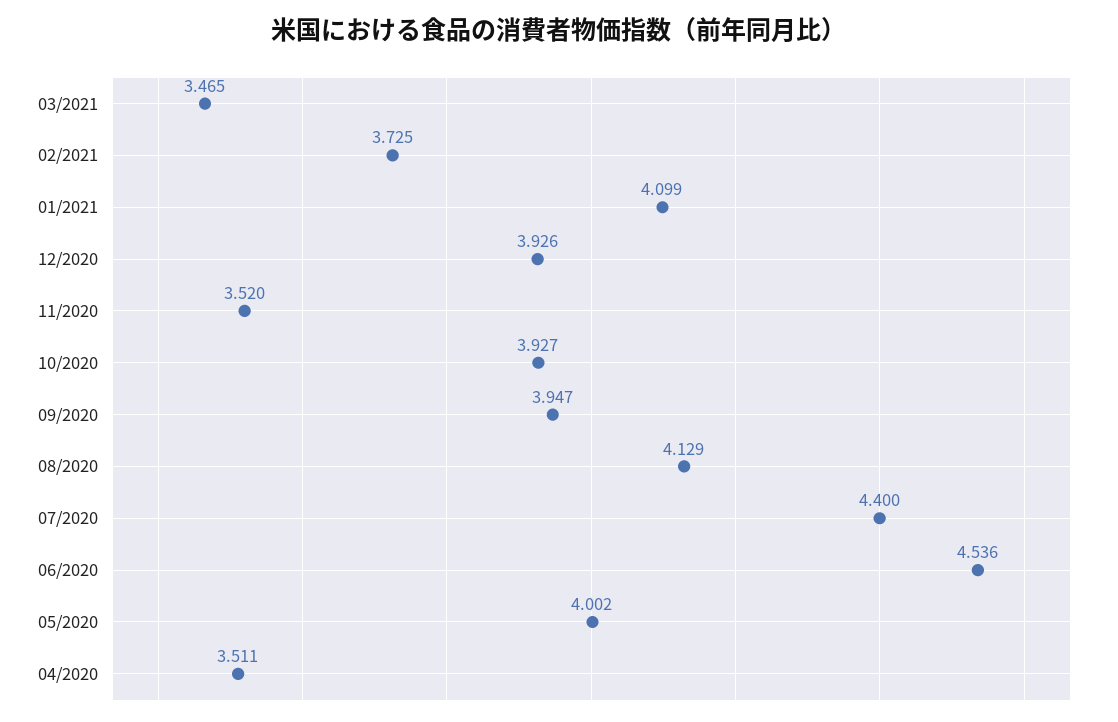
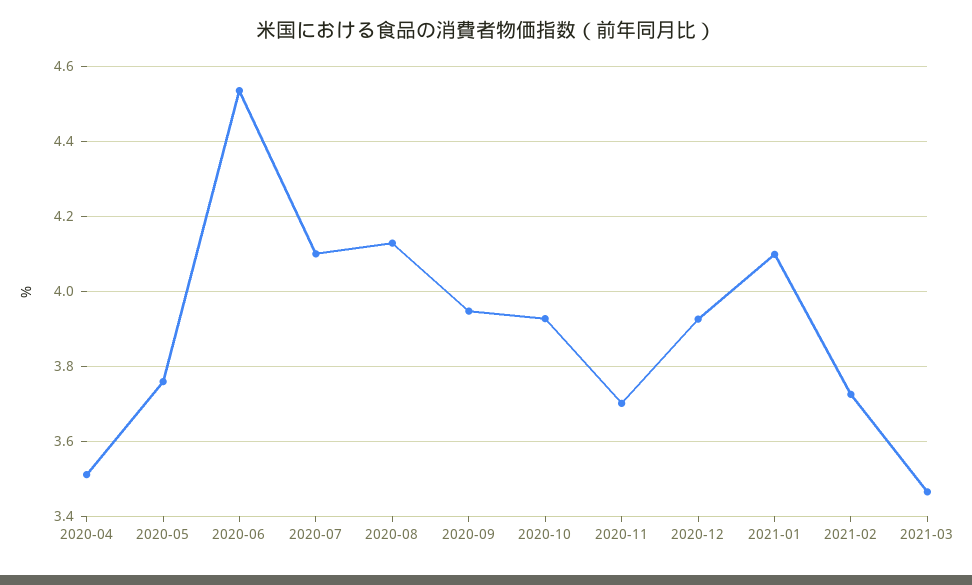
11/2020: 3.52 -> 3.7
07/2020: 4.4 -> 4.1
05/2020: 4.002 -> 3.76

